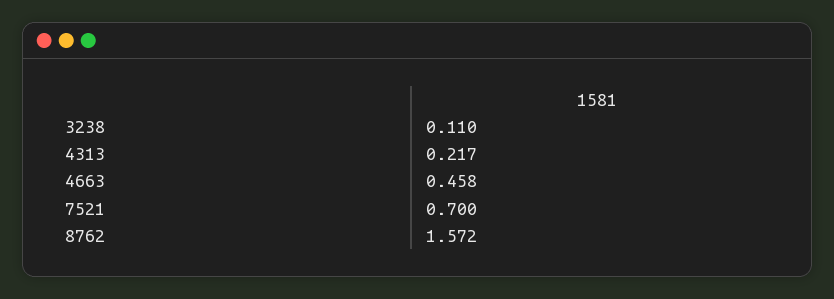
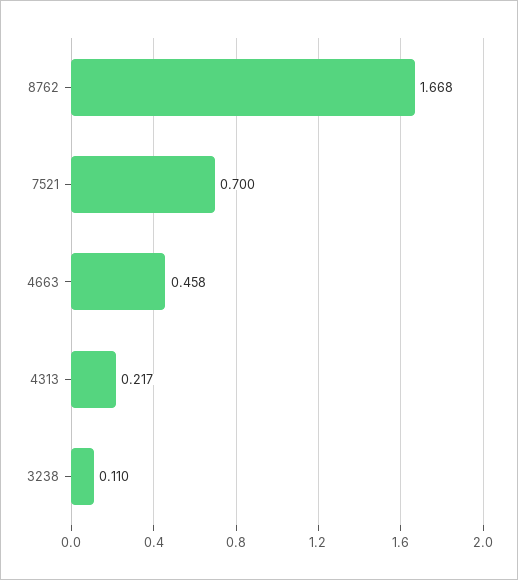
8762: 1.572 -> 1.668

